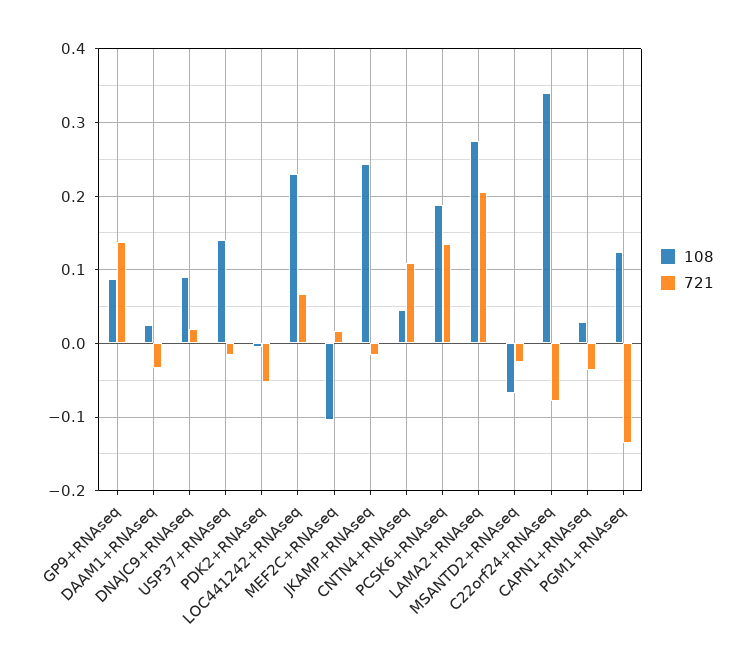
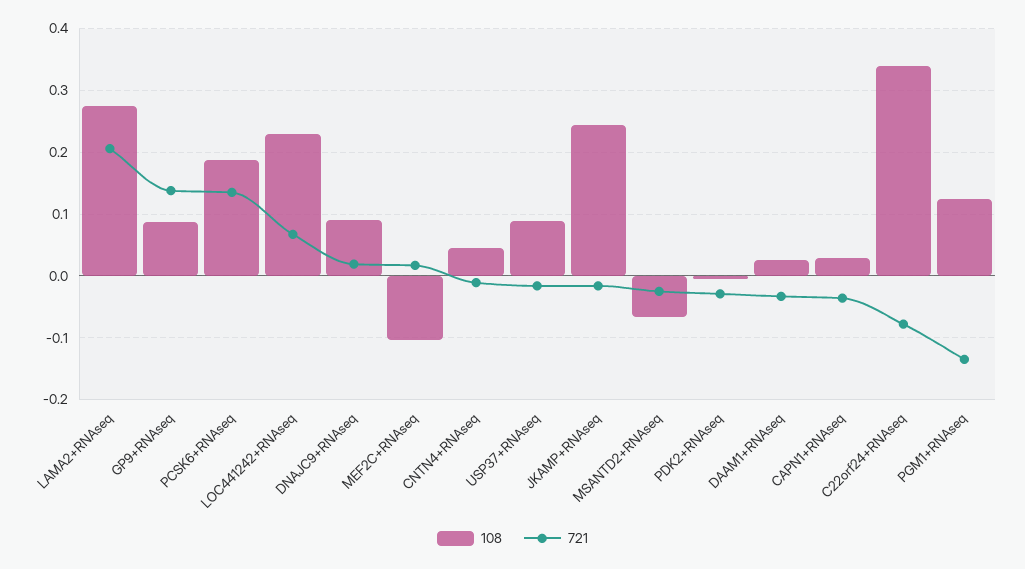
108, USP37+RNAseq: 0.14 -> 0.09
721, PDK2+RNAseq: -0.05 -> -0.03
721, CNTN4+RNAseq: 0.11 -> -0.01

